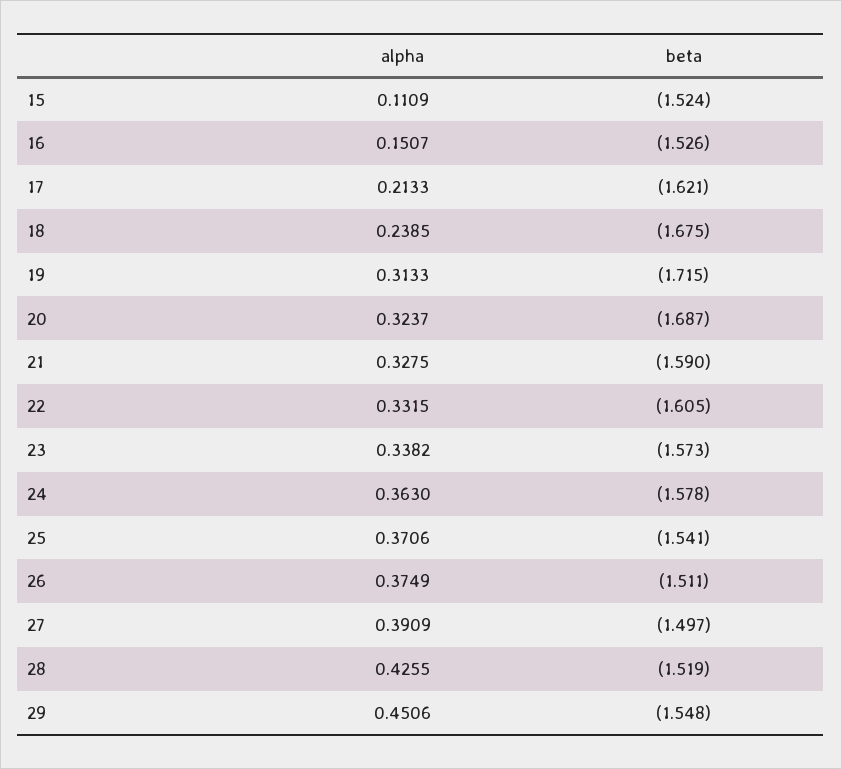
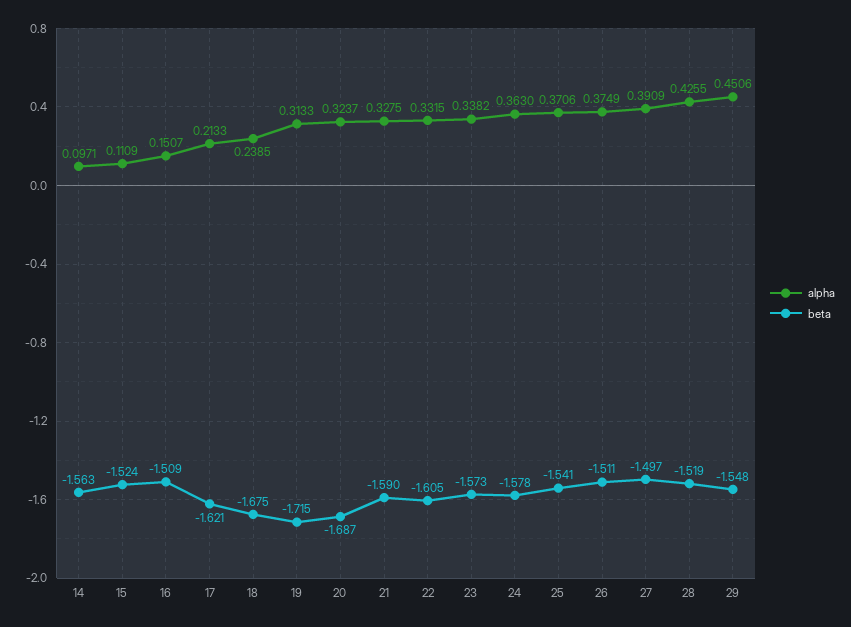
beta, 16: -1.526 -> -1.509
alpha, 14: none -> 0.0971
beta, 14: none -> -1.563

